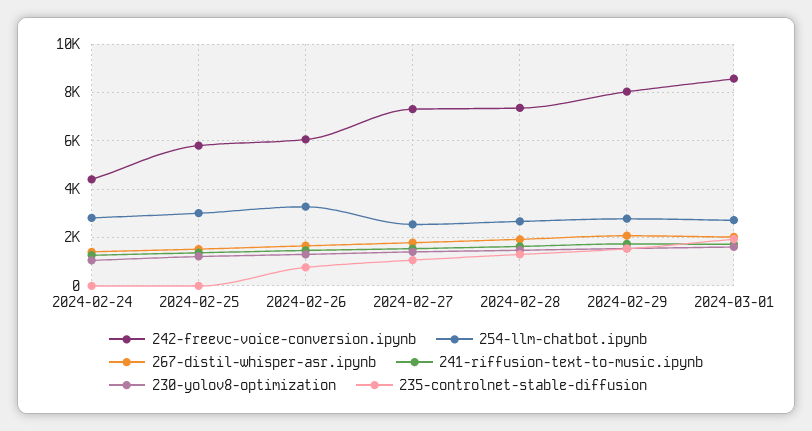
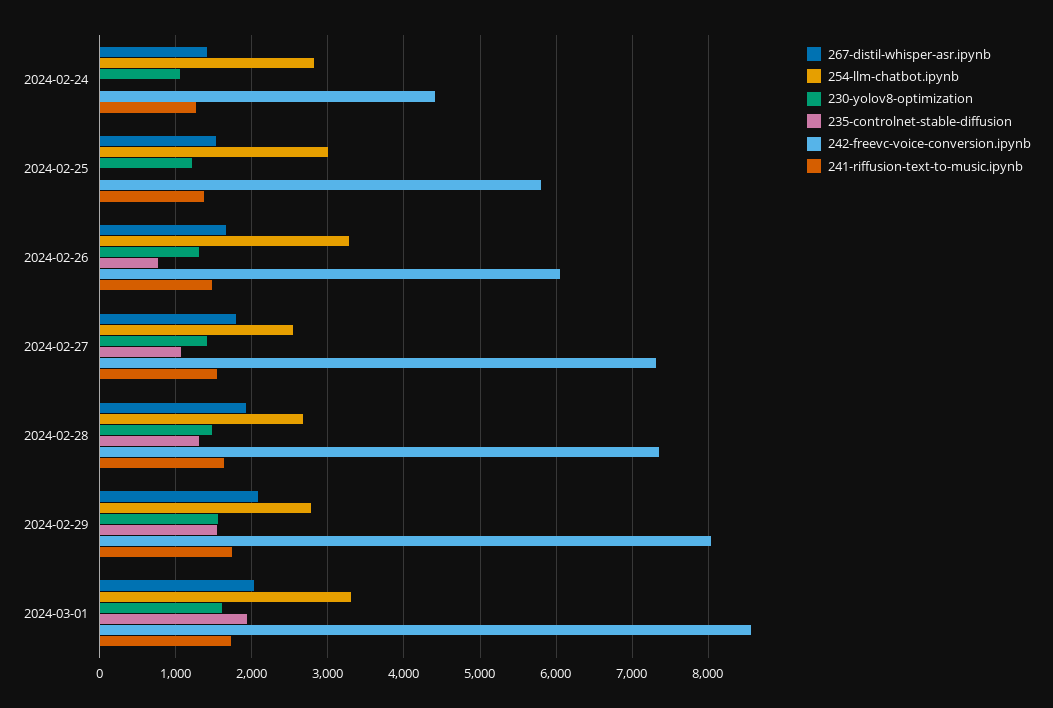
254-llm-chatbot.ipynb, 2024-03-01: 2750 -> 3300

